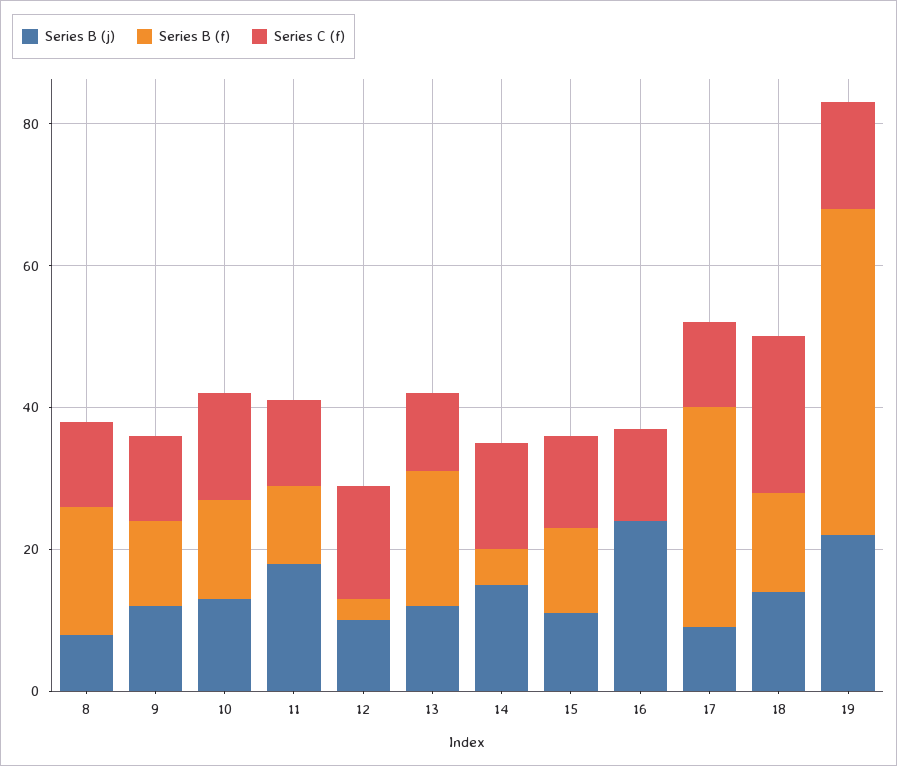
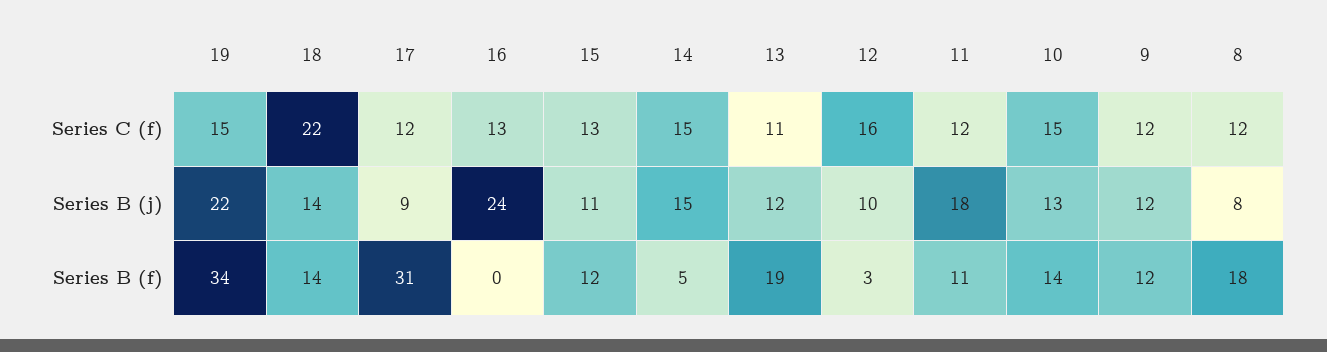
Series B (f), 19: 45 -> 34

